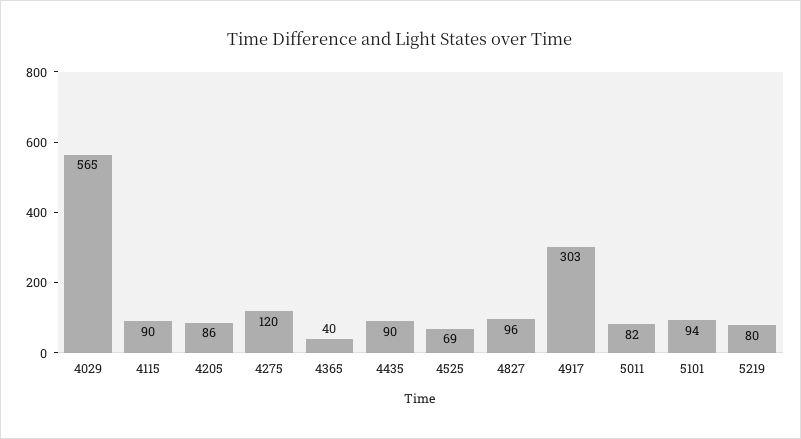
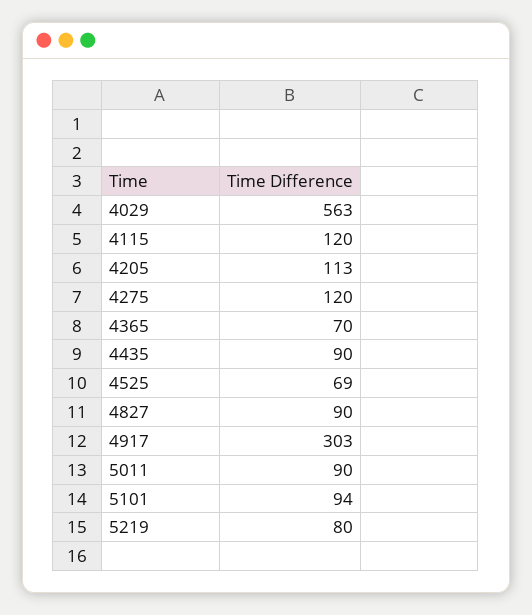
4029: 565 -> 563
4115: 90 -> 120
4205: 86 -> 113
4365: 40 -> 70
4827: 96 -> 90
5011: 82 -> 90

